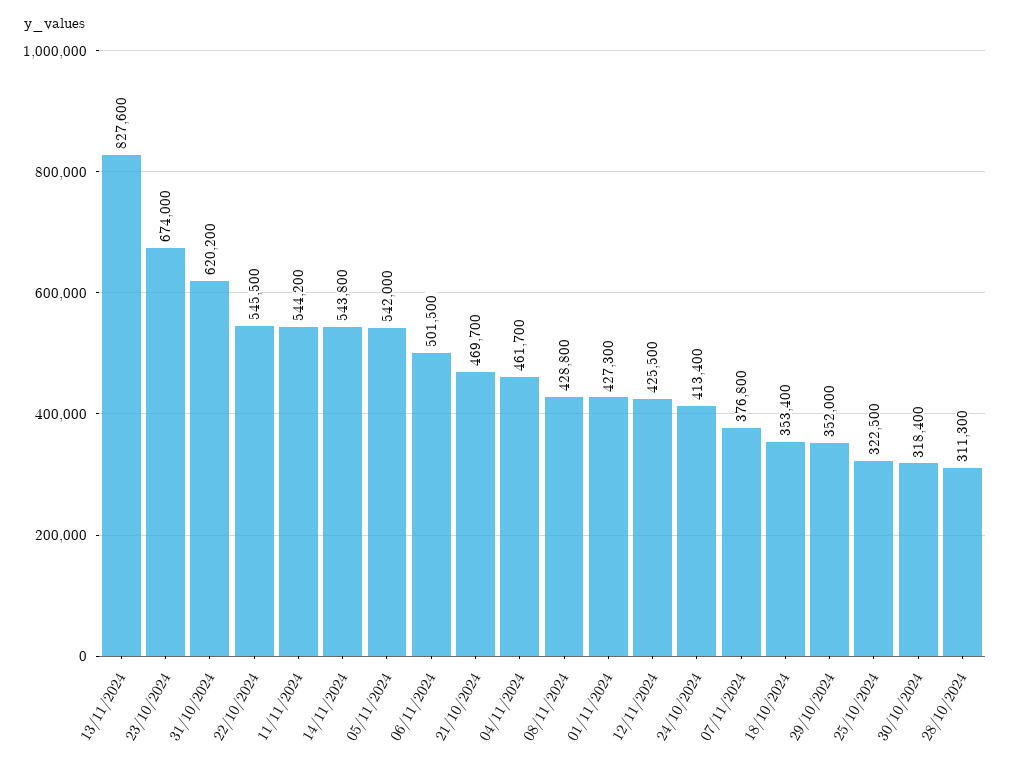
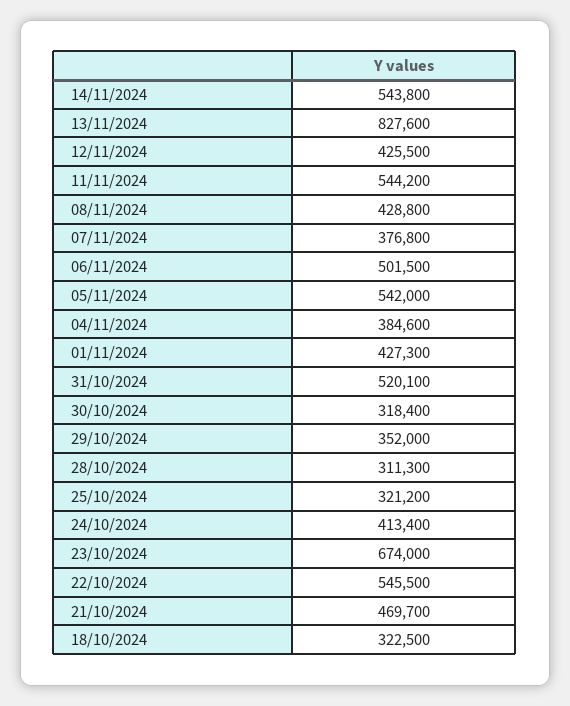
31/10/2024: 620200 -> 520100
04/11/2024: 461700 -> 384600
18/10/2024: 353400 -> 322500
25/10/2024: 322500 -> 321200

